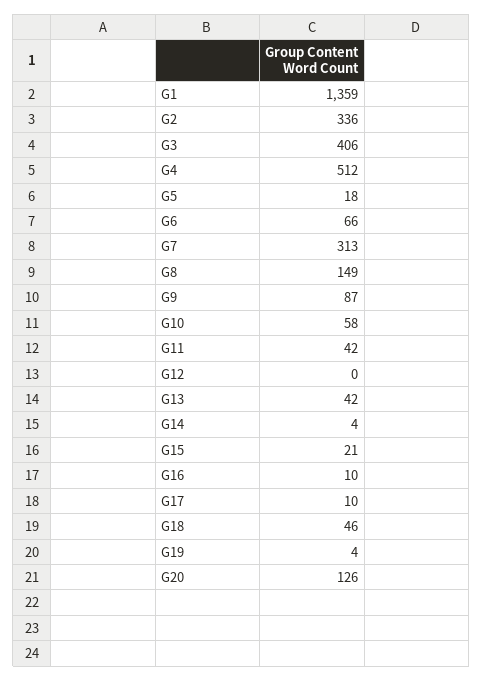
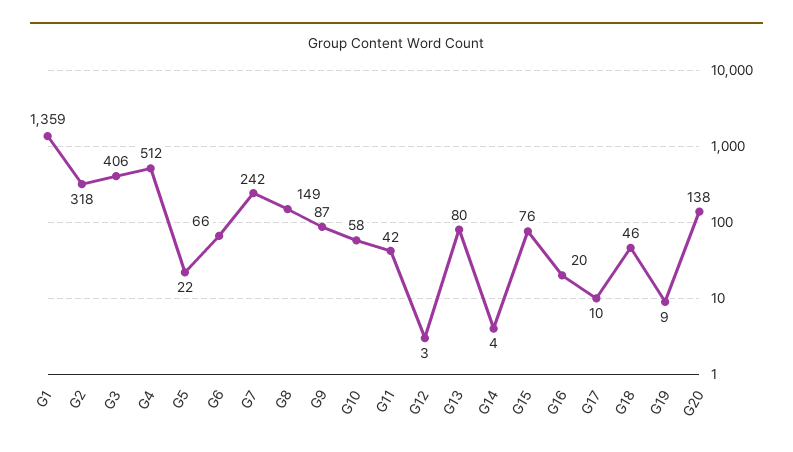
G2: 336 -> 318
G5: 18 -> 22
G7: 313 -> 242
G12: 0 -> 3
G13: 42 -> 80
G15: 21 -> 76
G16: 10 -> 20
G19: 4 -> 9
G20: 126 -> 138

